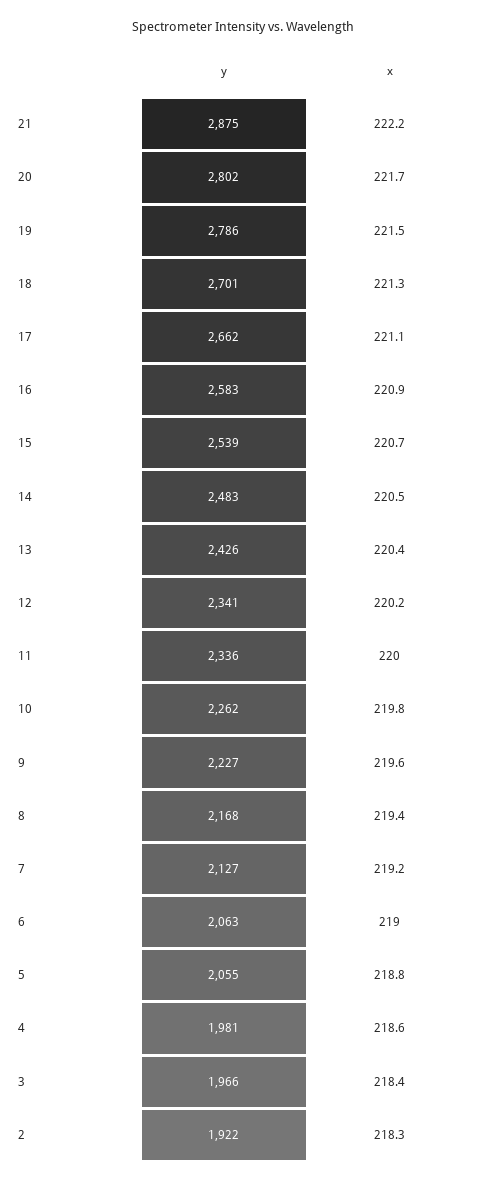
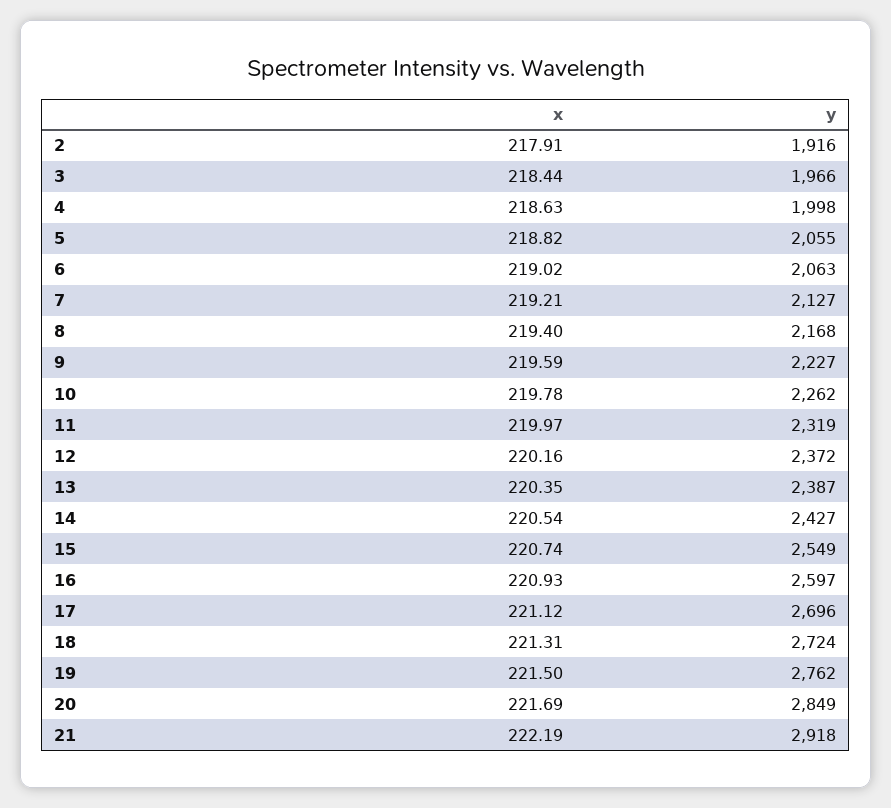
y, 21: 2875 -> 2918
y, 20: 2802 -> 2849
y, 19: 2786 -> 2762
y, 18: 2701 -> 2724
y, 17: 2662 -> 2696
y, 16: 2583 -> 2597
y, 15: 2539 -> 2549
y, 14: 2483 -> 2427
y, 13: 2426 -> 2387
y, 12: 2341 -> 2372
y, 11: 2336 -> 2319
y, 4: 1981 -> 1998
y, 2: 1922 -> 1916
x, 2: 218.3 -> 217.91

